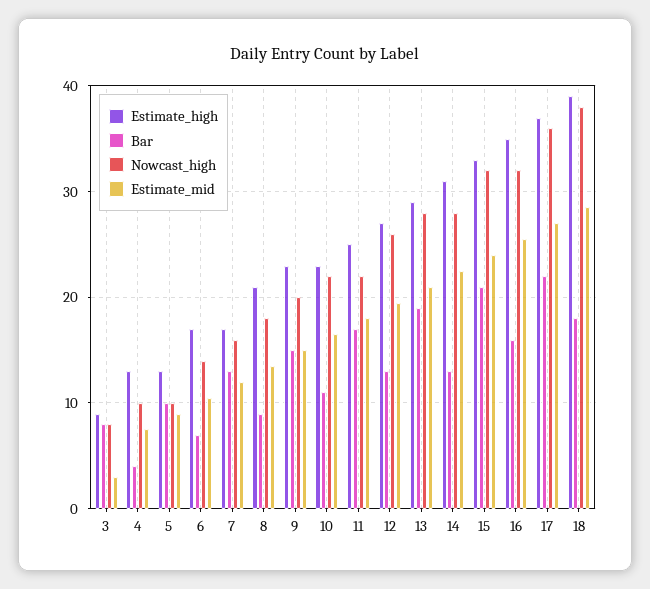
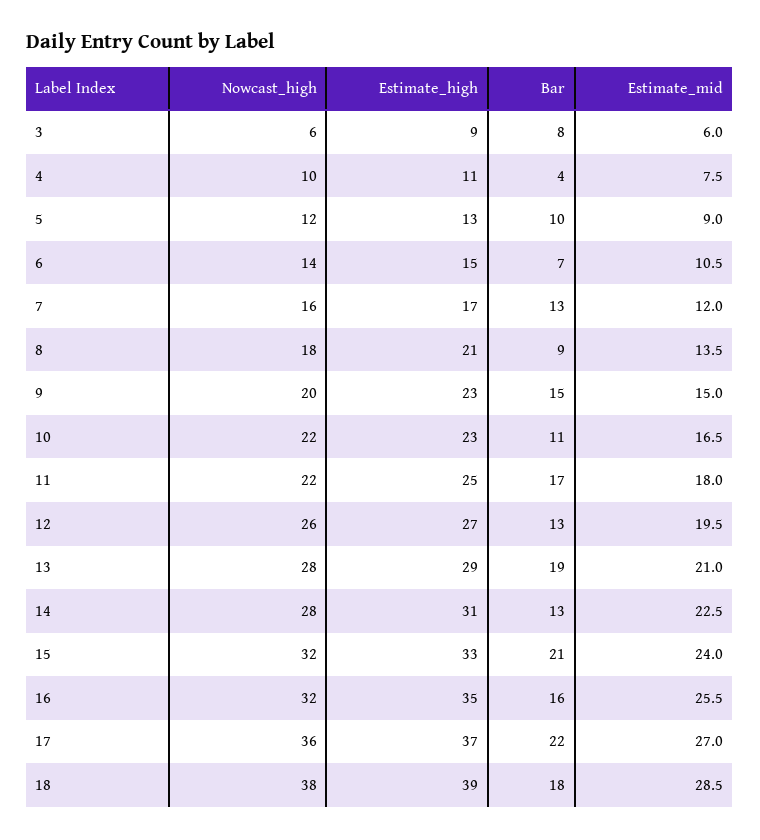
Nowcast_high, 3: 8 -> 6
Estimate_mid, 3: 3 -> 6
Estimate_high, 4: 13 -> 11
Nowcast_high, 5: 10 -> 12
Estimate_high, 6: 17 -> 15

